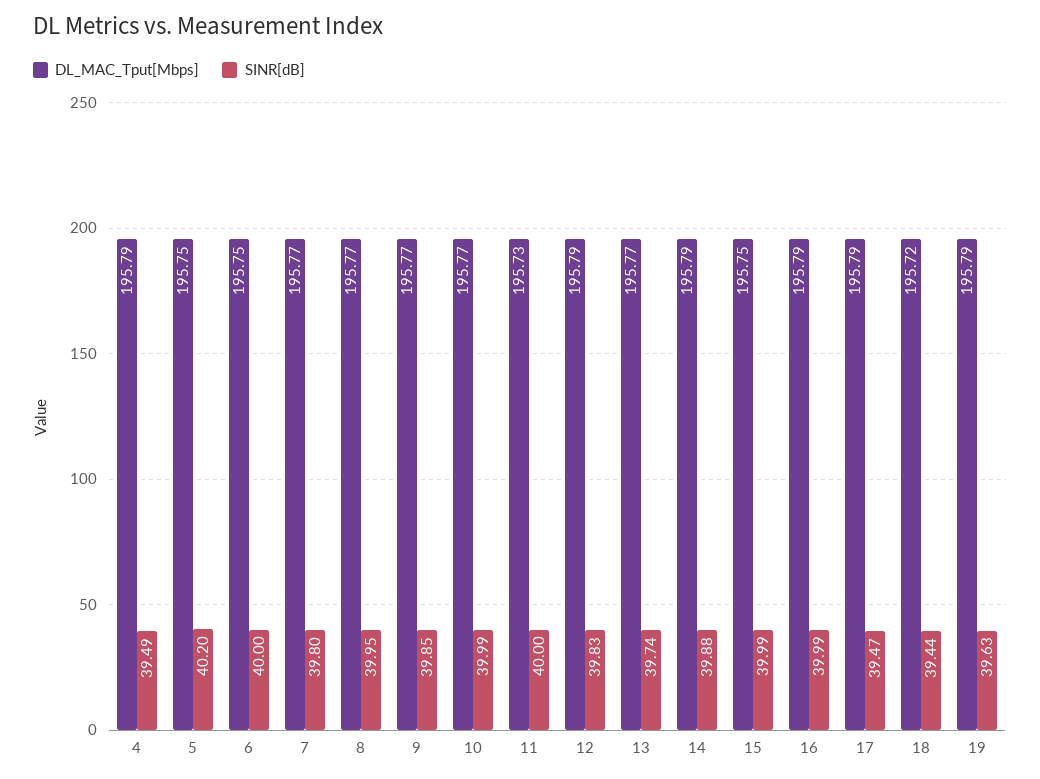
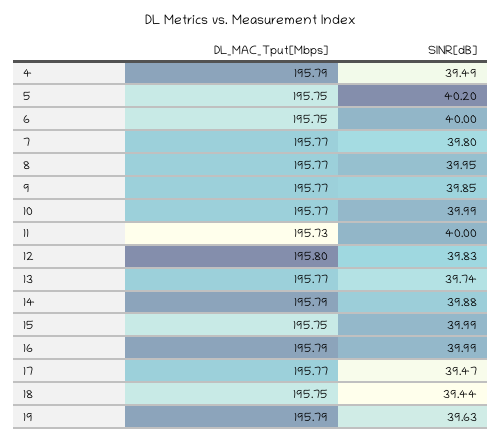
DL_MAC_Tput[Mbps], 12: 195.79 -> 195.8
DL_MAC_Tput[Mbps], 17: 195.79 -> 195.77
DL_MAC_Tput[Mbps], 18: 195.72 -> 195.75

